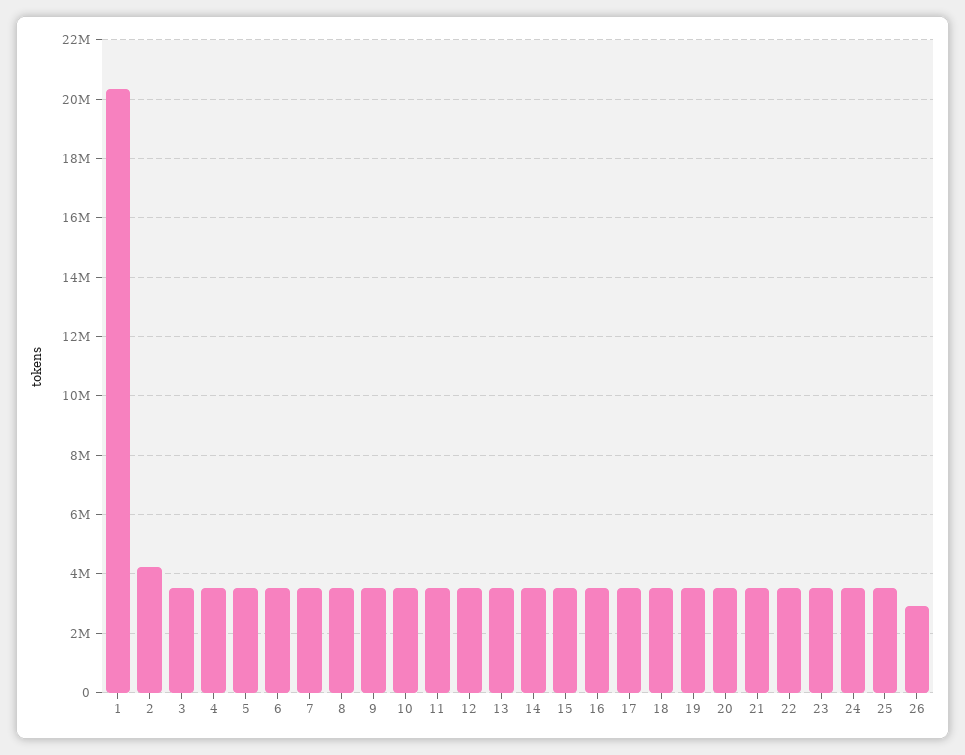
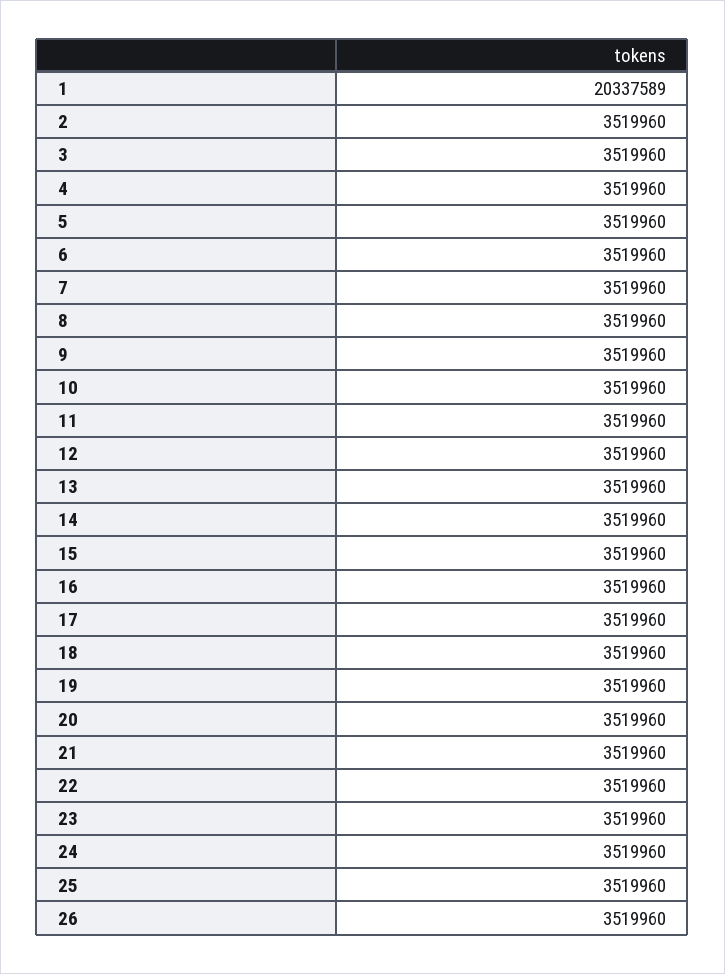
2: 4250000 -> 3519960
26: 3000000 -> 3519960

